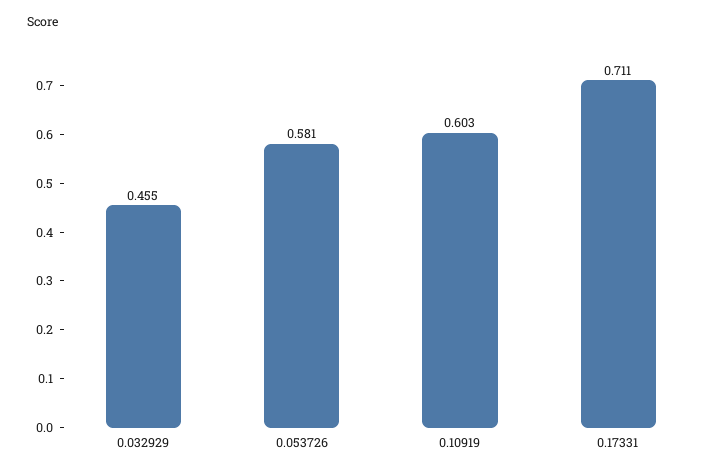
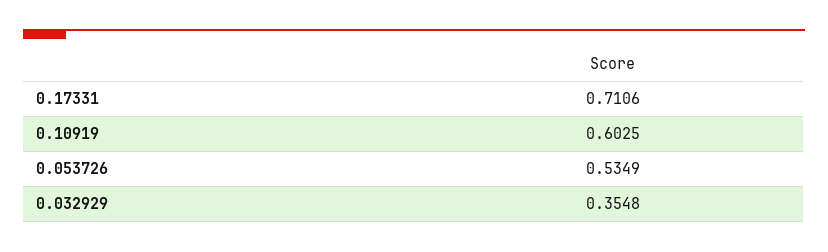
0.032929: 0.455 -> 0.3548
0.053726: 0.581 -> 0.5349

